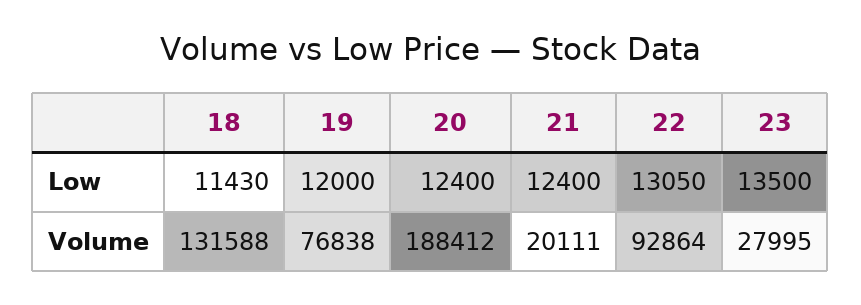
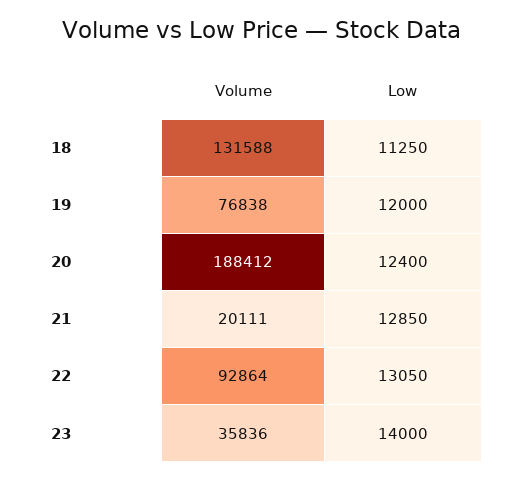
18, Low: 11430 -> 11250
21, Low: 12400 -> 12850
23, Low: 13500 -> 14000
23, Volume: 27995 -> 35836

